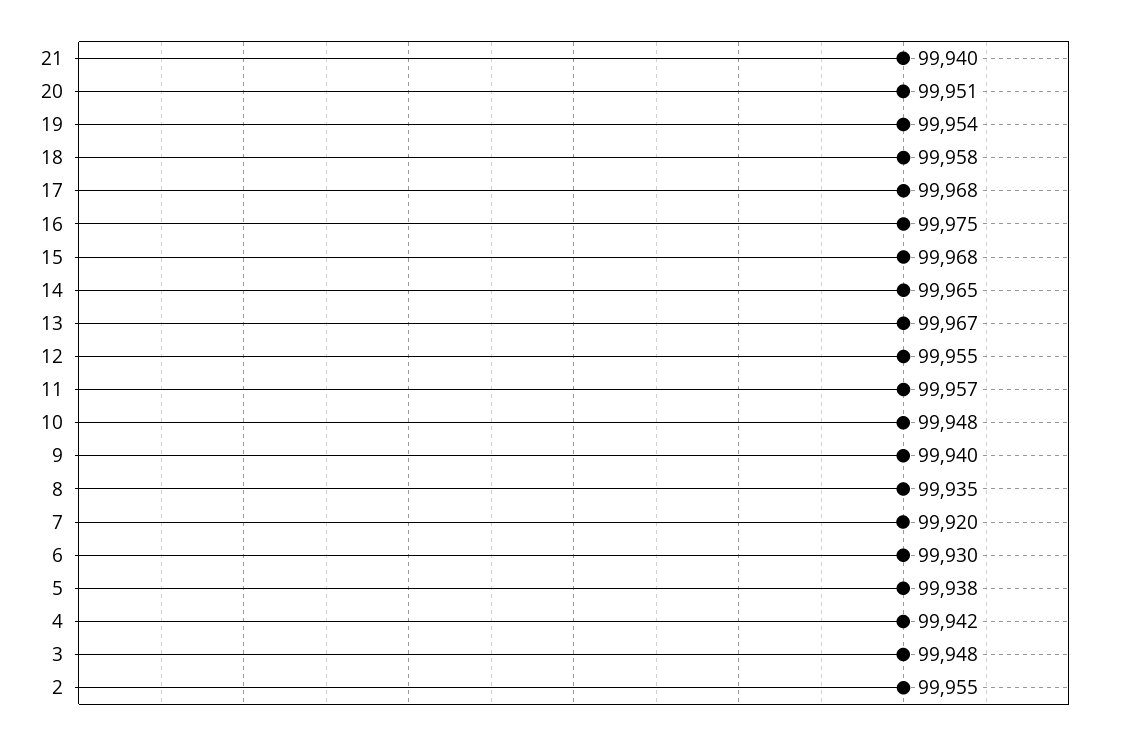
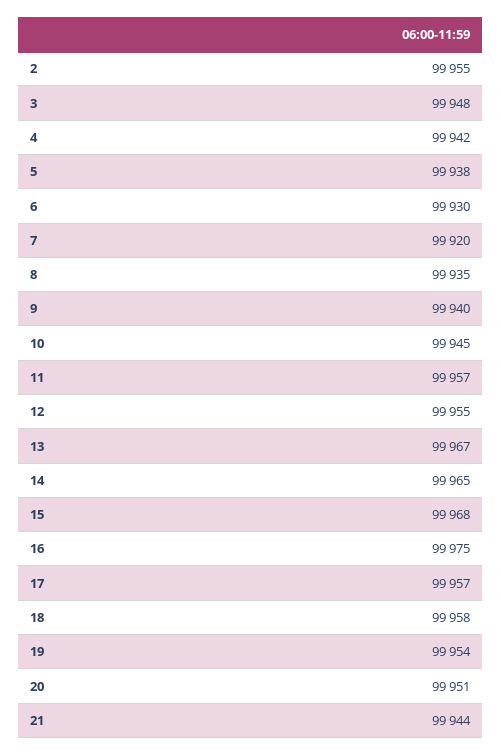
21: 99940 -> 99944
17: 99968 -> 99957
10: 99948 -> 99945

